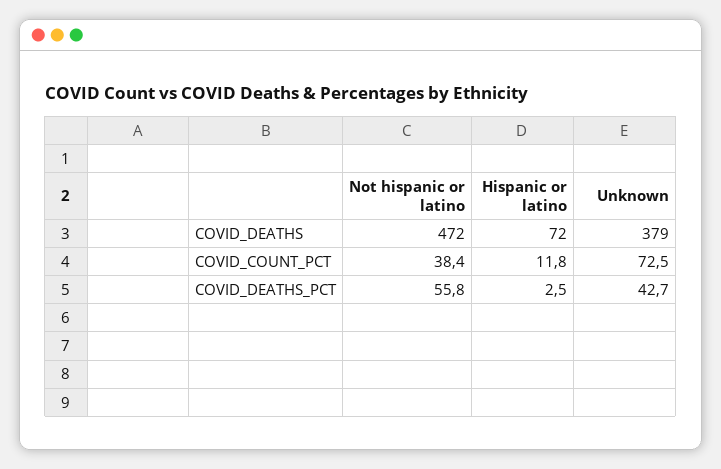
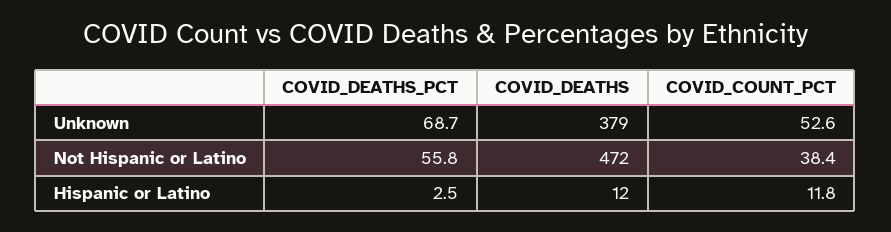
Hispanic or latino, COVID_DEATHS: 72 -> 12
Unknown, COVID_COUNT_PCT: 72.5 -> 52.6
Unknown, COVID_DEATHS_PCT: 42.7 -> 68.7

